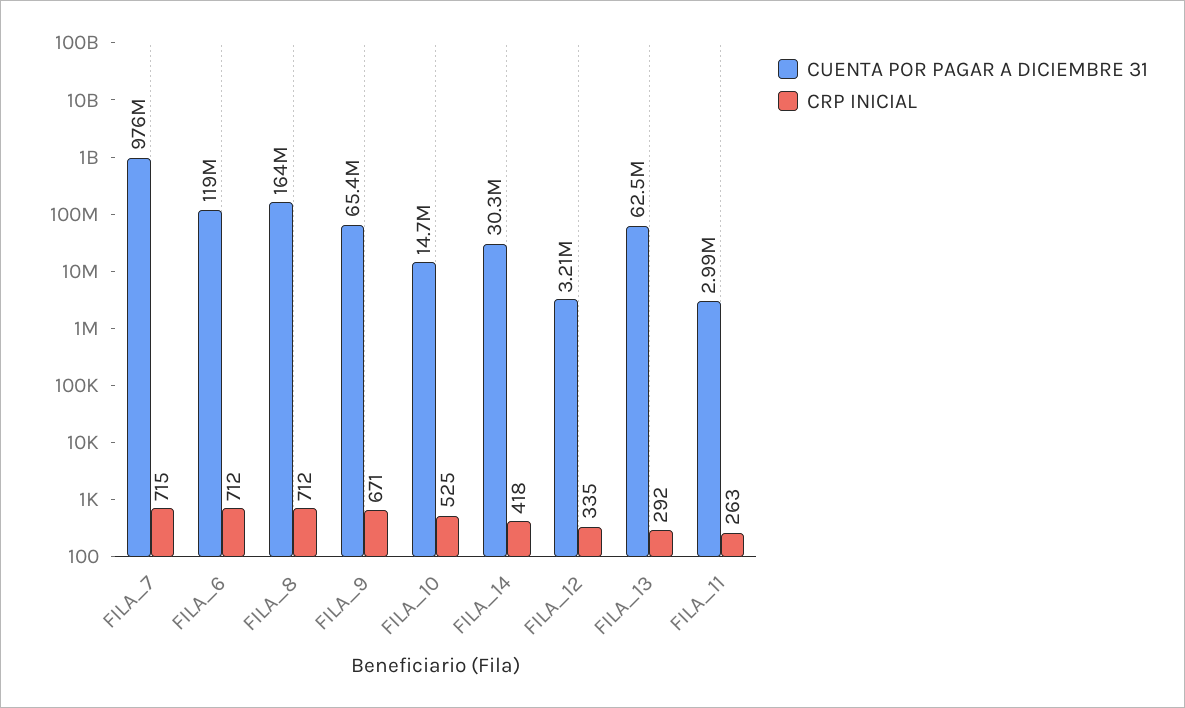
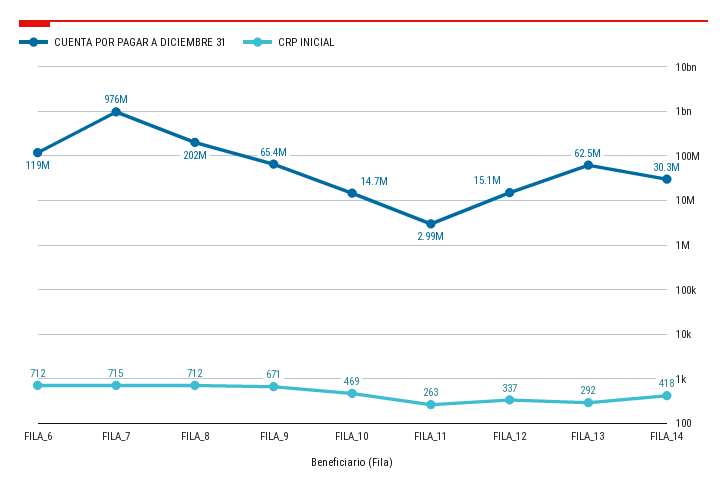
CUENTA POR PAGAR A DICIEMBRE 31, FILA_8: 164000000 -> 202000000
CRP INICIAL, FILA_10: 525 -> 469
CUENTA POR PAGAR A DICIEMBRE 31, FILA_12: 3210000 -> 15100000
CRP INICIAL, FILA_12: 335 -> 337

